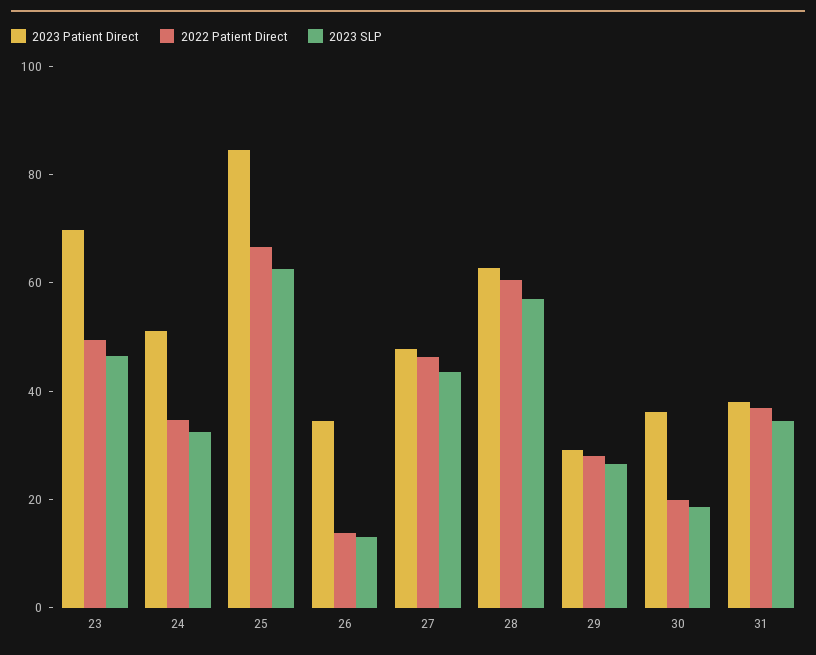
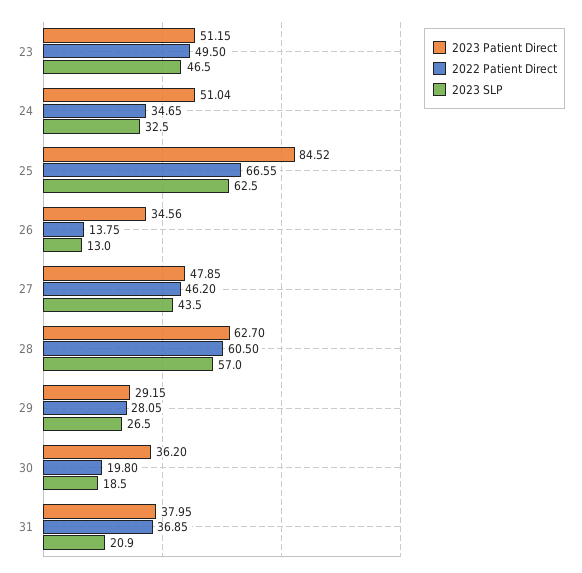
2023 Patient Direct, 23: 70 -> 51.15
2023 SLP, 31: 35 -> 20.9

